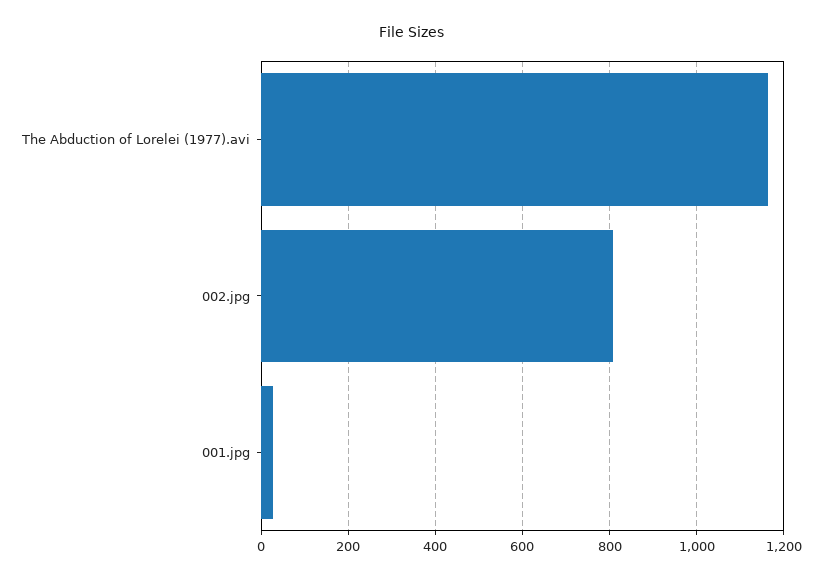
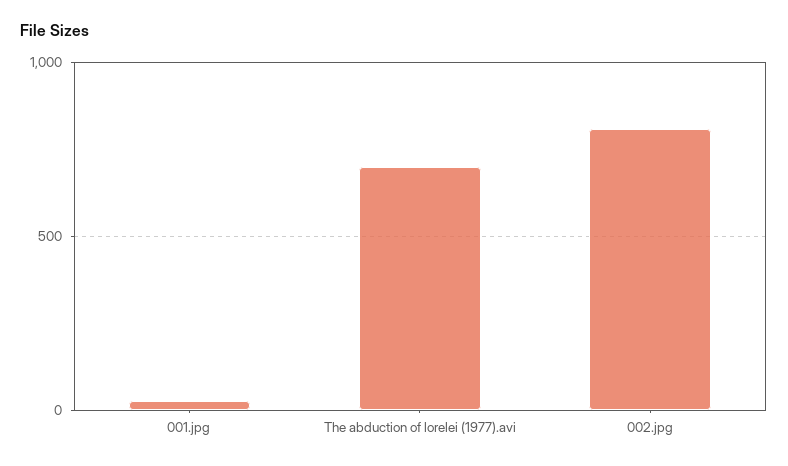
The Abduction of Lorelei (1977).avi: 1160 -> 700

